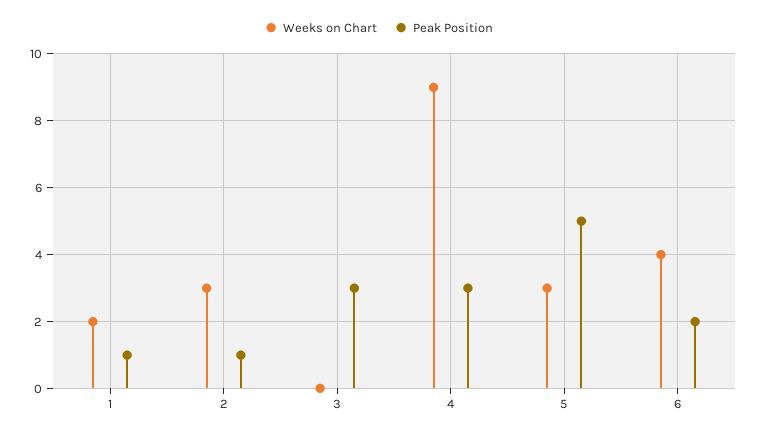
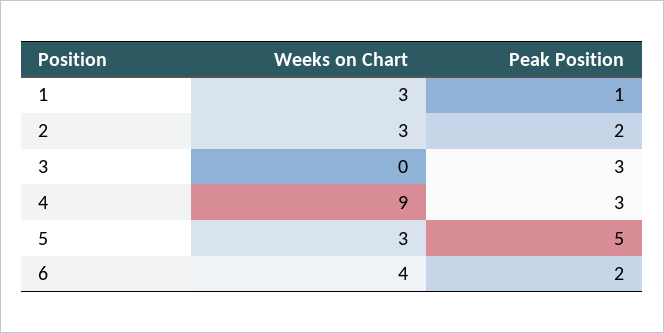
Weeks on Chart, 1: 2 -> 3
Peak Position, 2: 1 -> 2

